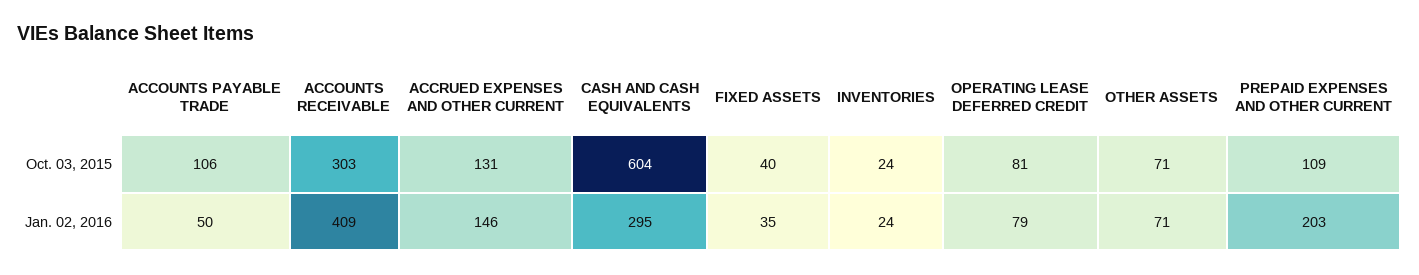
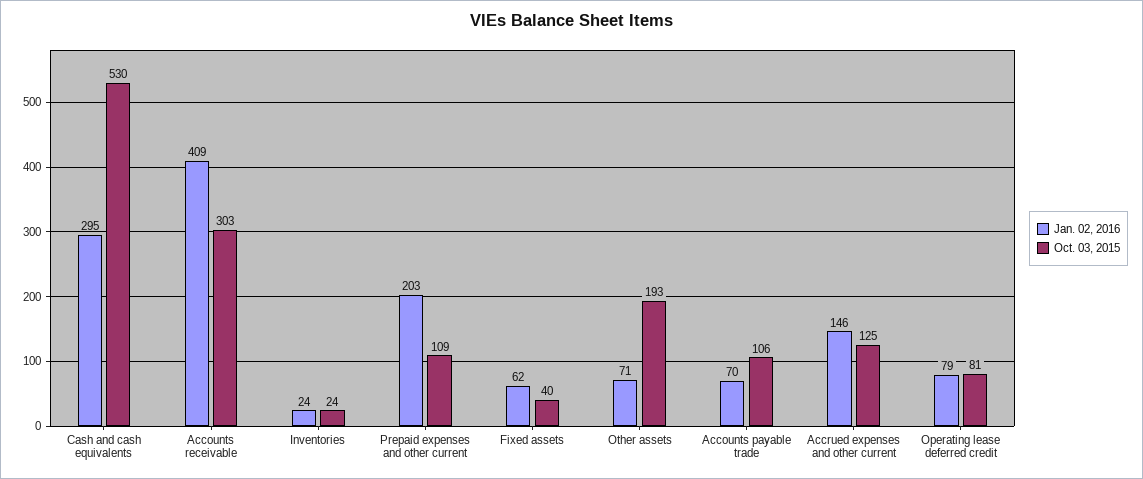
Oct. 03, 2015, ACCRUED EXPENSES AND OTHER CURRENT: 131 -> 125
Oct. 03, 2015, CASH AND CASH EQUIVALENTS: 604 -> 530
Oct. 03, 2015, OTHER ASSETS: 71 -> 193
Jan. 02, 2016, ACCOUNTS PAYABLE TRADE: 50 -> 70
Jan. 02, 2016, FIXED ASSETS: 35 -> 62

